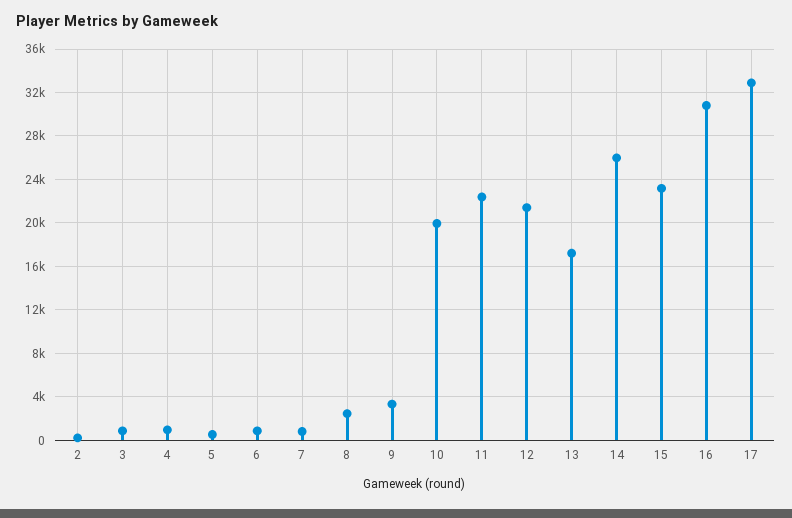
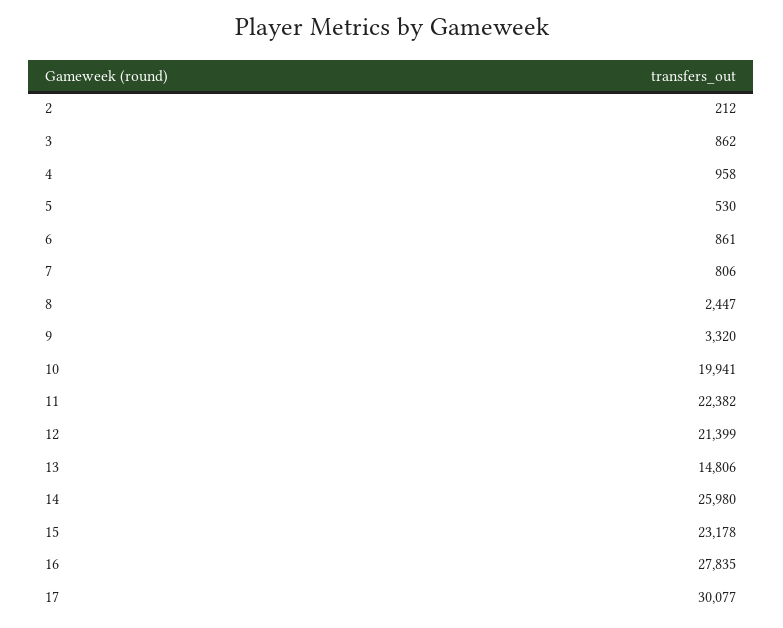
13: 17000 -> 14806
16: 31000 -> 27835
17: 33000 -> 30077

